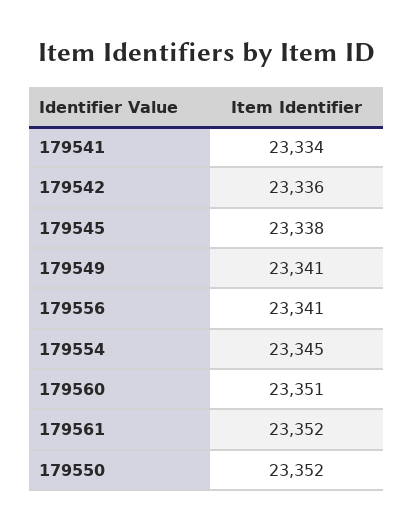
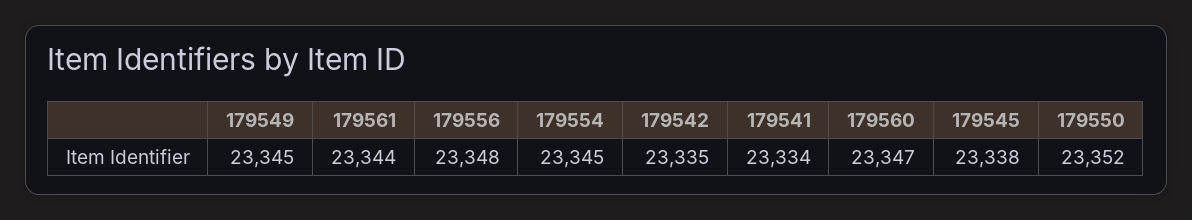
179542: 23336 -> 23335
179549: 23341 -> 23345
179556: 23341 -> 23348
179560: 23351 -> 23347
179561: 23352 -> 23344

